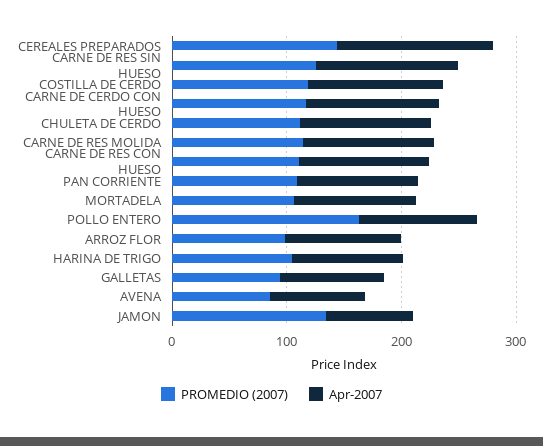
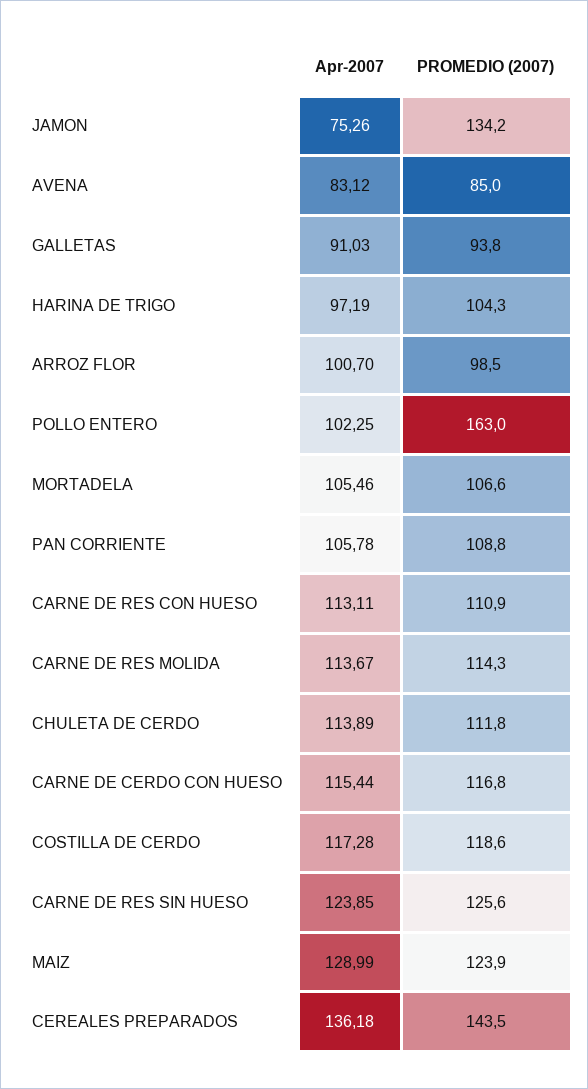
Apr-2007, MAIZ: none -> 128.99
PROMEDIO (2007), MAIZ: none -> 123.9

